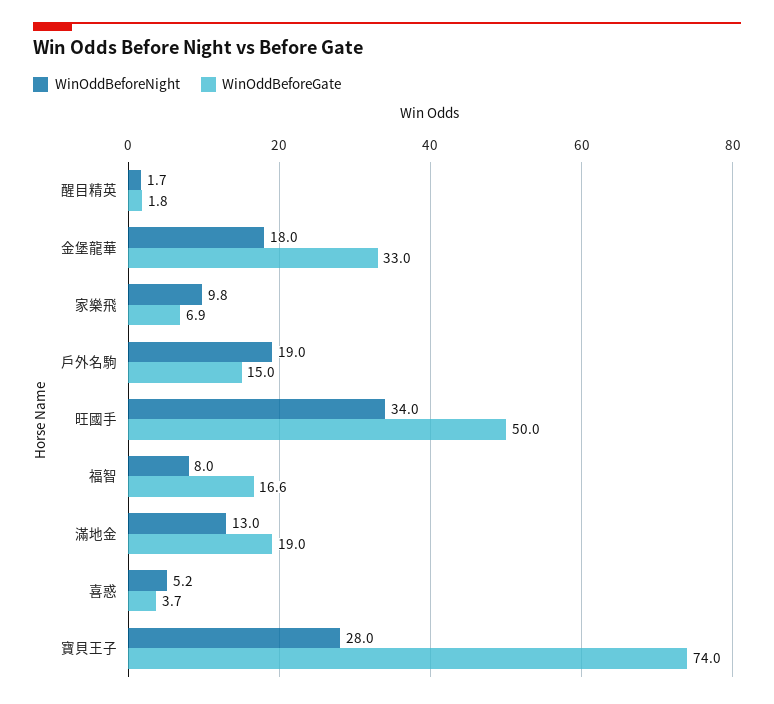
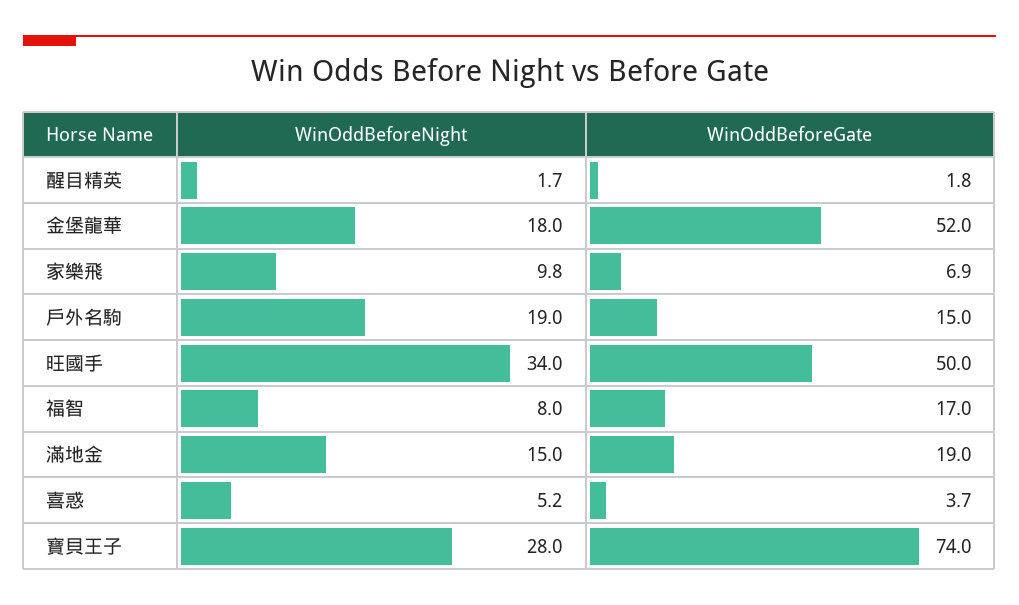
WinOddBeforeGate, 金堡龍華: 33 -> 52
WinOddBeforeGate, 福智: 16.6 -> 17
WinOddBeforeNight, 滿地金: 13 -> 15

